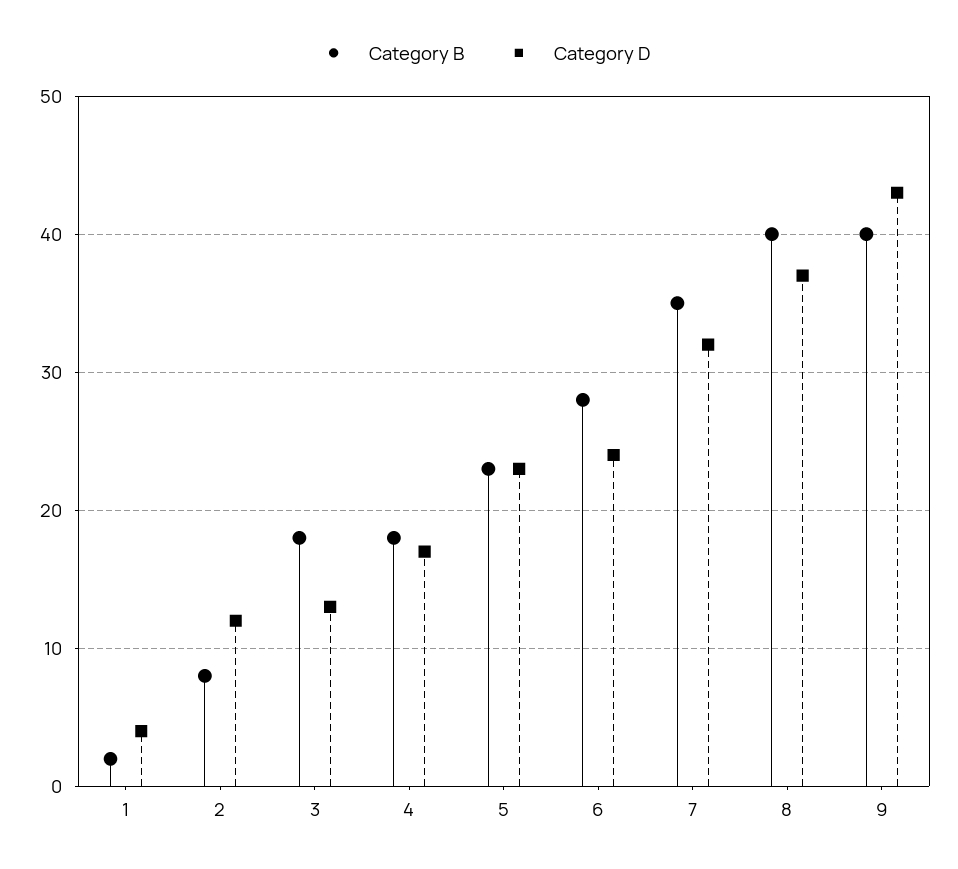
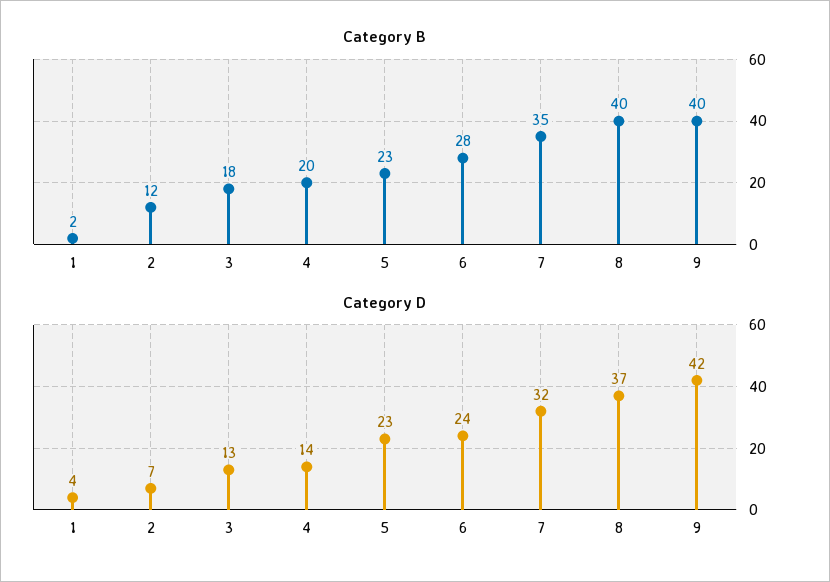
Category B, 2: 8 -> 12
Category D, 2: 12 -> 7
Category B, 4: 18 -> 20
Category D, 4: 17 -> 14
Category D, 9: 43 -> 42

